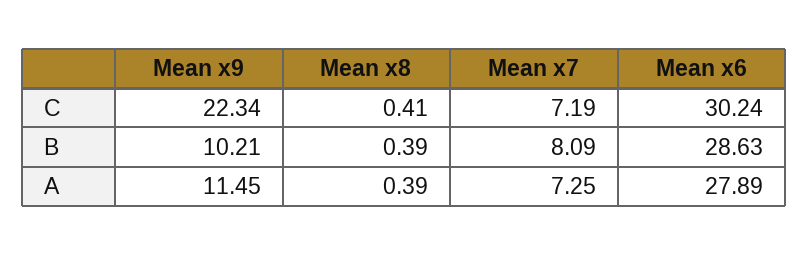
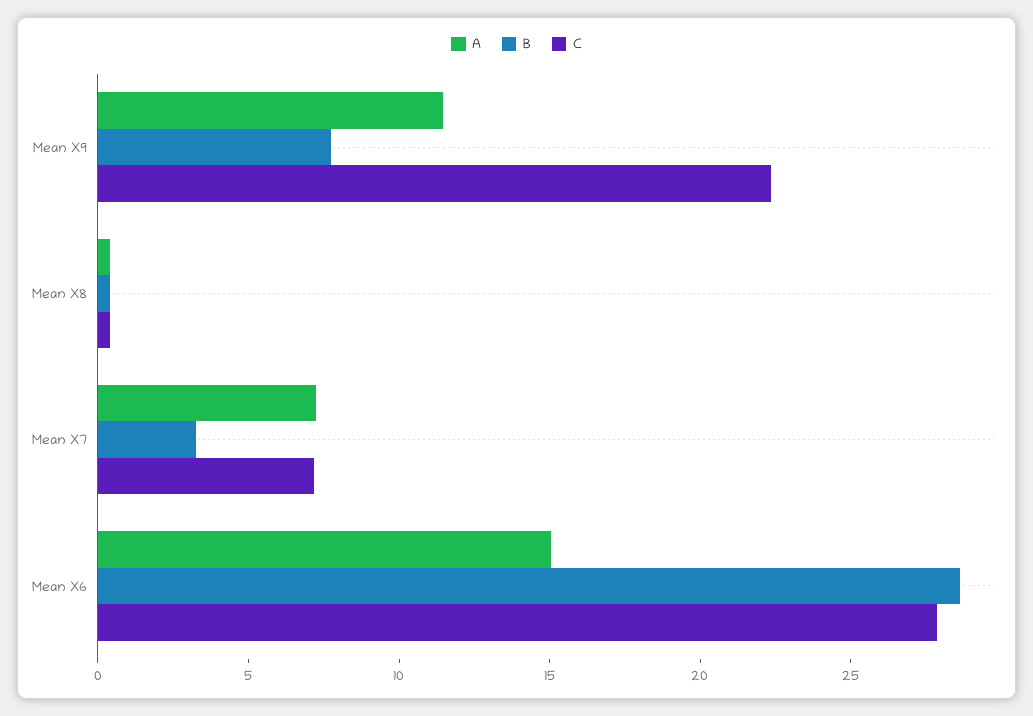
C, Mean x6: 30.24 -> 28
B, Mean x9: 10.21 -> 8
B, Mean x7: 8.09 -> 3
A, Mean x6: 27.89 -> 15

